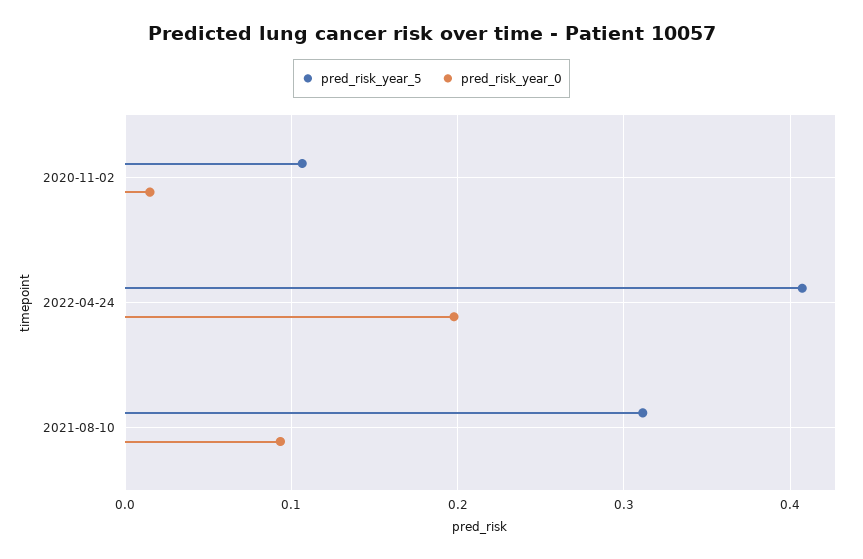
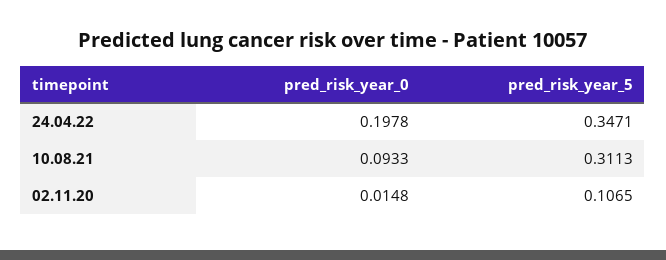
pred_risk_year_5, 2022-04-24: 0.41 -> 0.3471

